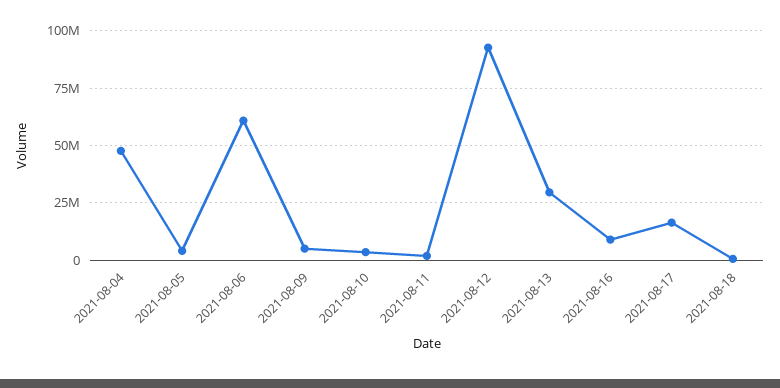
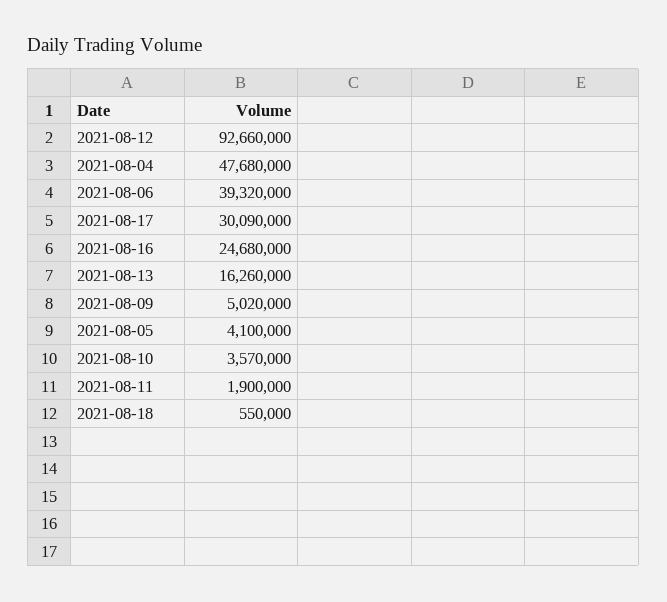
2021-08-06: 60000000 -> 39320000
2021-08-13: 30000000 -> 16260000
2021-08-16: 10000000 -> 24680000
2021-08-17: 15000000 -> 30090000

